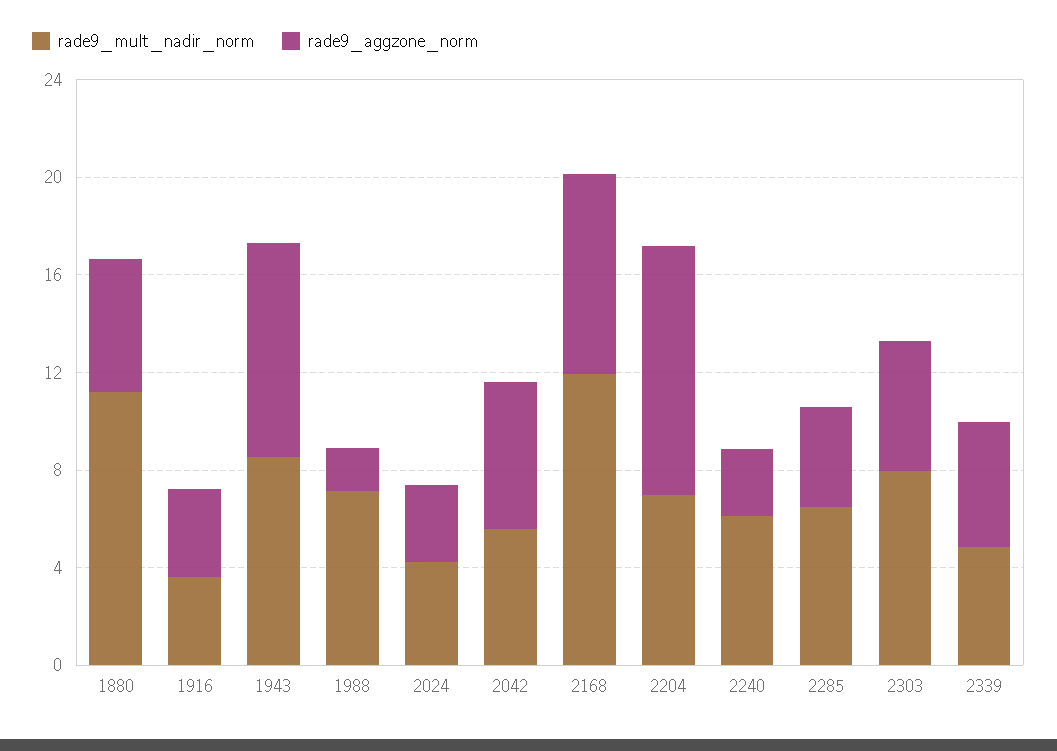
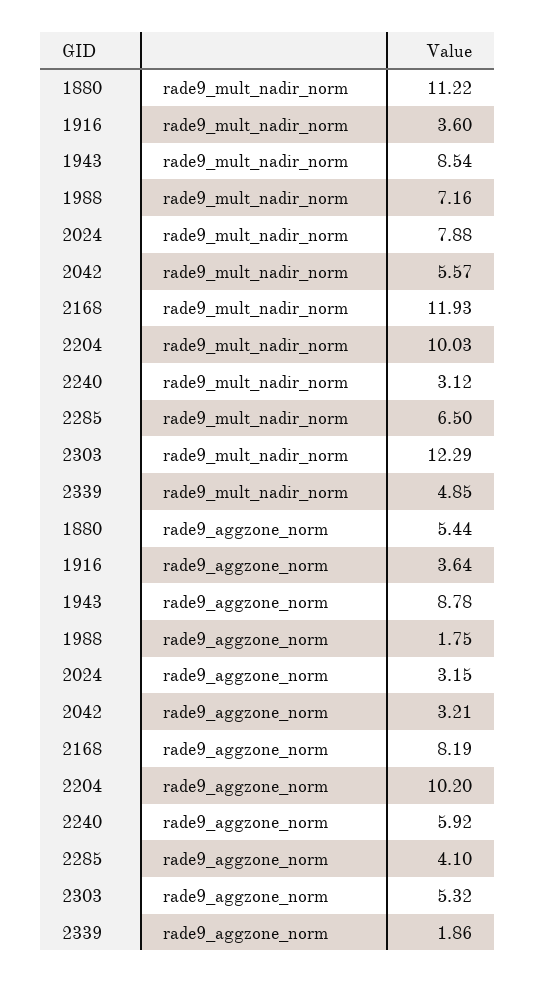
rade9_mult_nadir_norm, 2024: 4 -> 7.88
rade9_aggzone_norm, 2042: 6 -> 3.21
rade9_mult_nadir_norm, 2204: 7 -> 10.03
rade9_mult_nadir_norm, 2240: 6 -> 3.12
rade9_aggzone_norm, 2240: 3 -> 5.92
rade9_mult_nadir_norm, 2303: 8 -> 12.29
rade9_aggzone_norm, 2339: 5 -> 1.86

